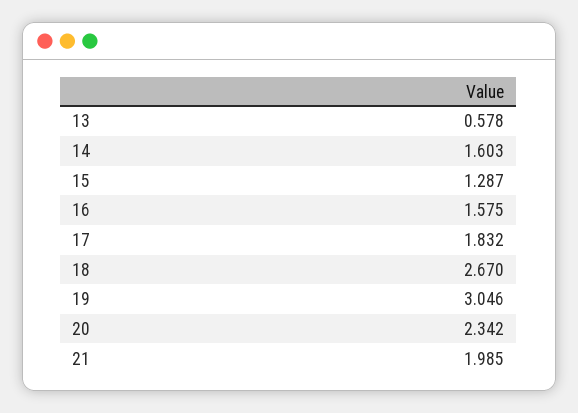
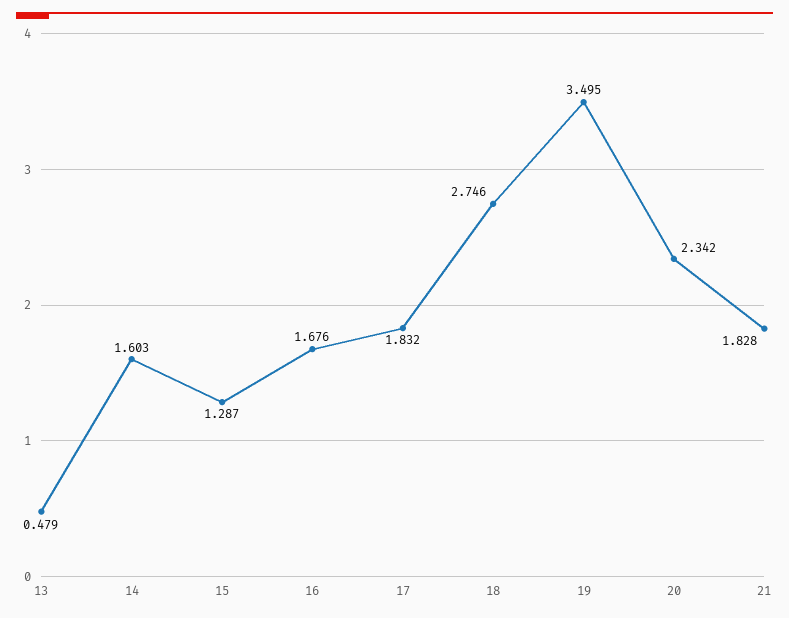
13: 0.578 -> 0.479
16: 1.575 -> 1.676
18: 2.67 -> 2.746
19: 3.046 -> 3.495
21: 1.985 -> 1.828

